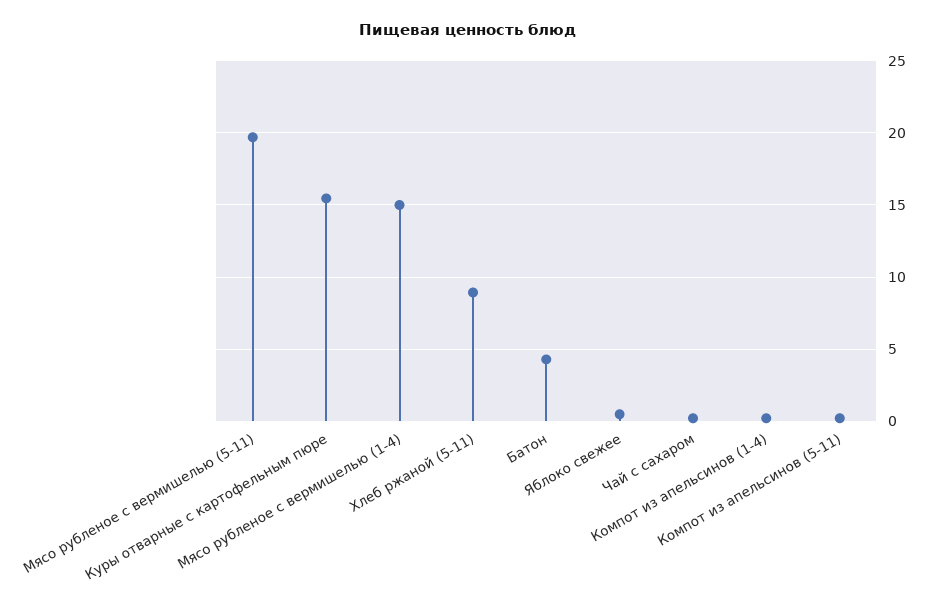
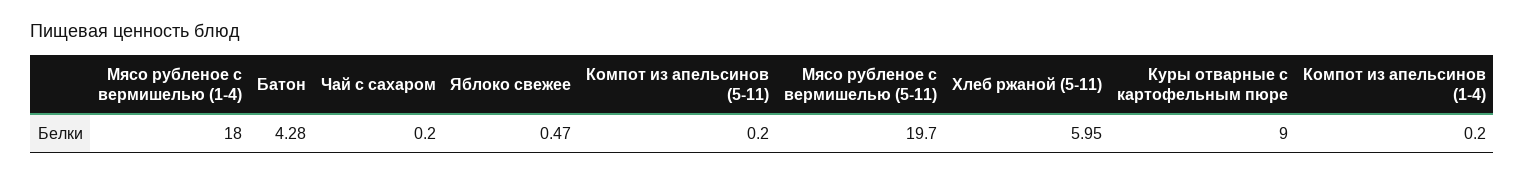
Куры отварные с картофельным пюре: 15.5 -> 9
Мясо рубленое с вермишелью (1-4): 15 -> 18
Хлеб ржаной (5-11): 9 -> 5.95

